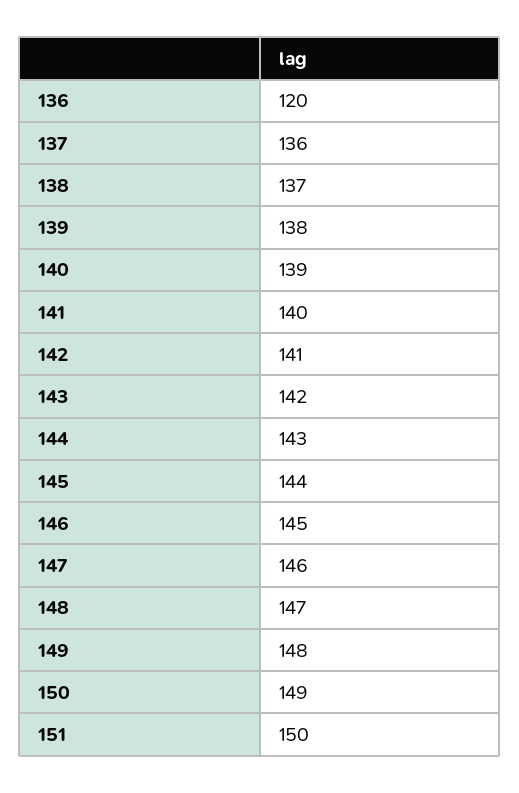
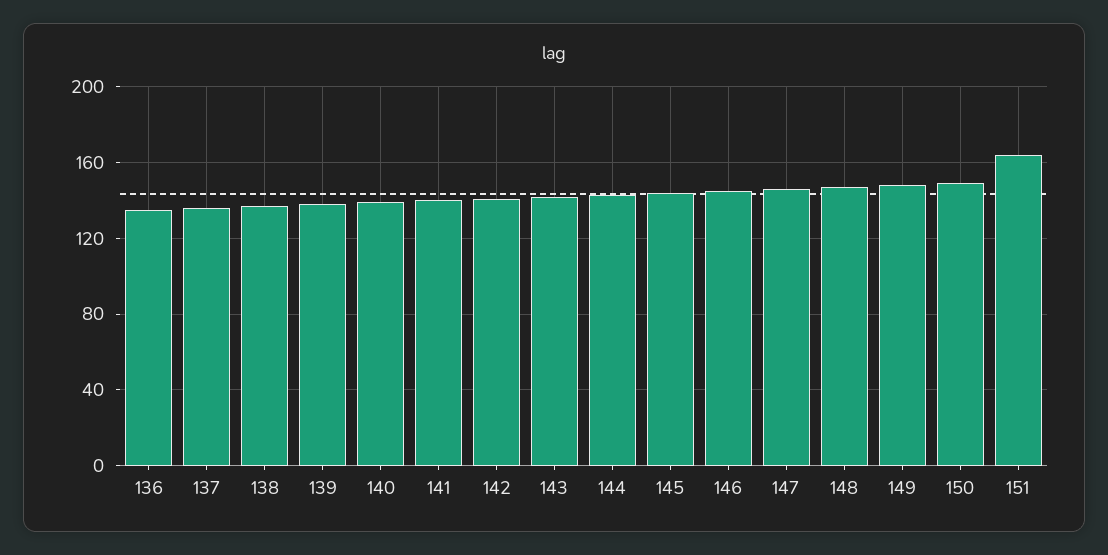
136: 120 -> 135
151: 150 -> 165

